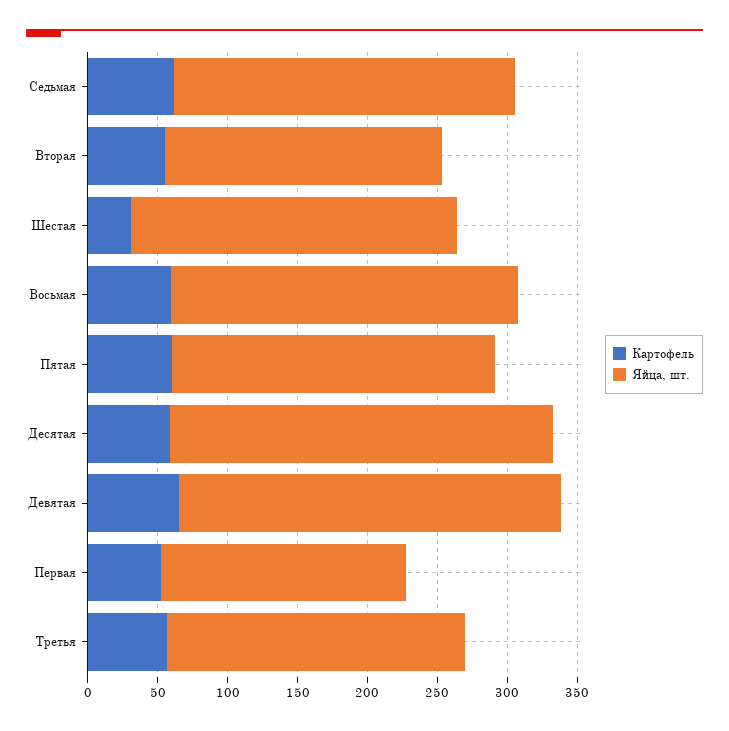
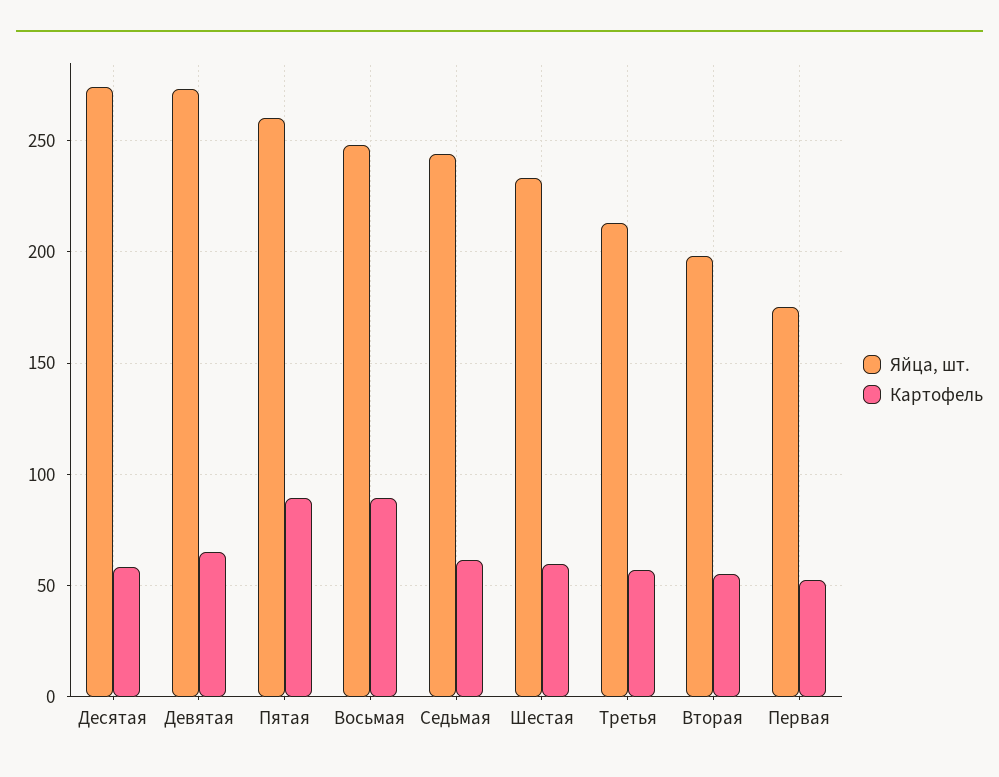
Картофель, Шестая: 30 -> 60
Картофель, Восьмая: 60 -> 90
Картофель, Пятая: 60 -> 90
Яйца, шт., Пятая: 230 -> 260

